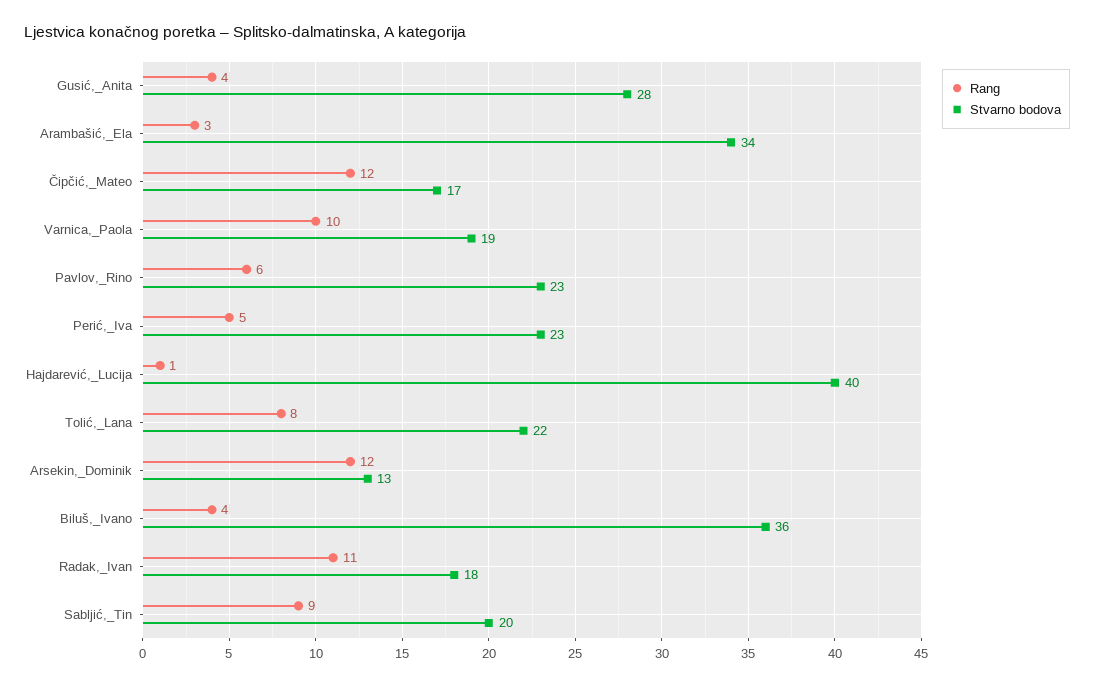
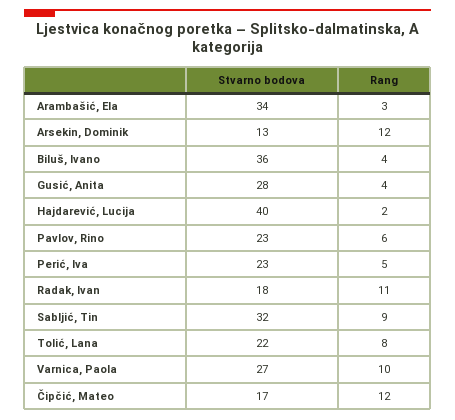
Stvarno bodova, Varnica,_Paola: 19 -> 27
Rang, Hajdarević,_Lucija: 1 -> 2
Stvarno bodova, Sabljić,_Tin: 20 -> 32

